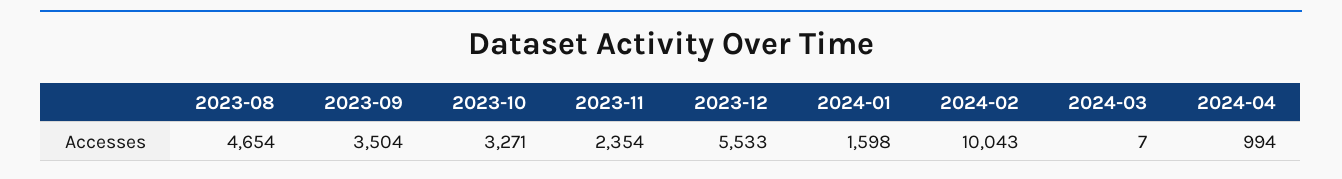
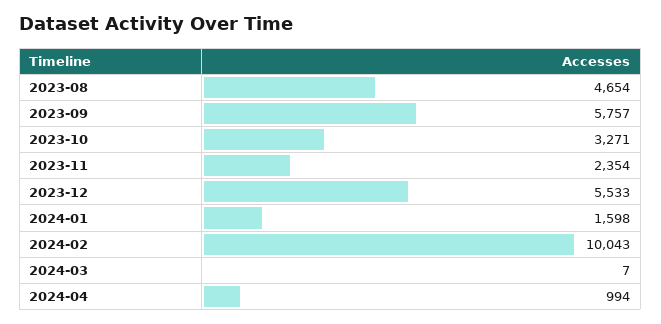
2023-09: 3504 -> 5757

